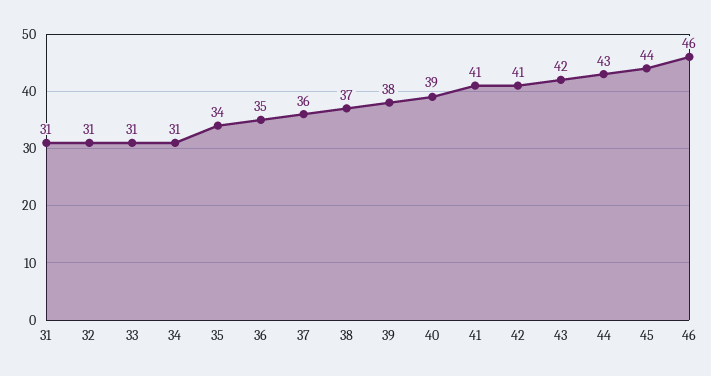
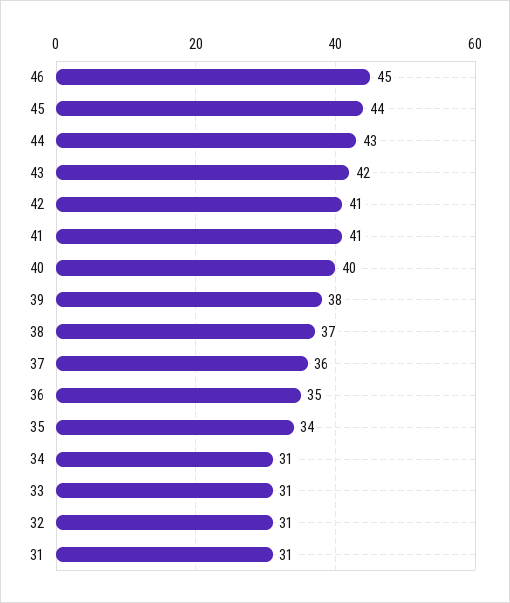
40: 39 -> 40
46: 46 -> 45

